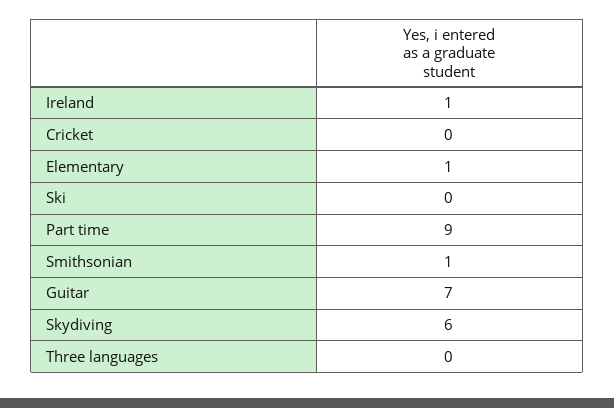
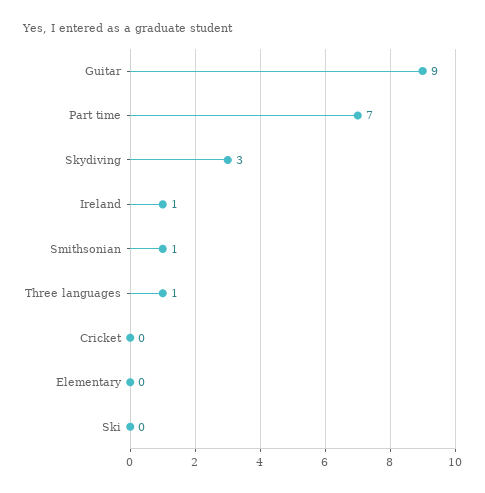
Elementary: 1 -> 0
Part time: 9 -> 7
Guitar: 7 -> 9
Skydiving: 6 -> 3
Three languages: 0 -> 1

